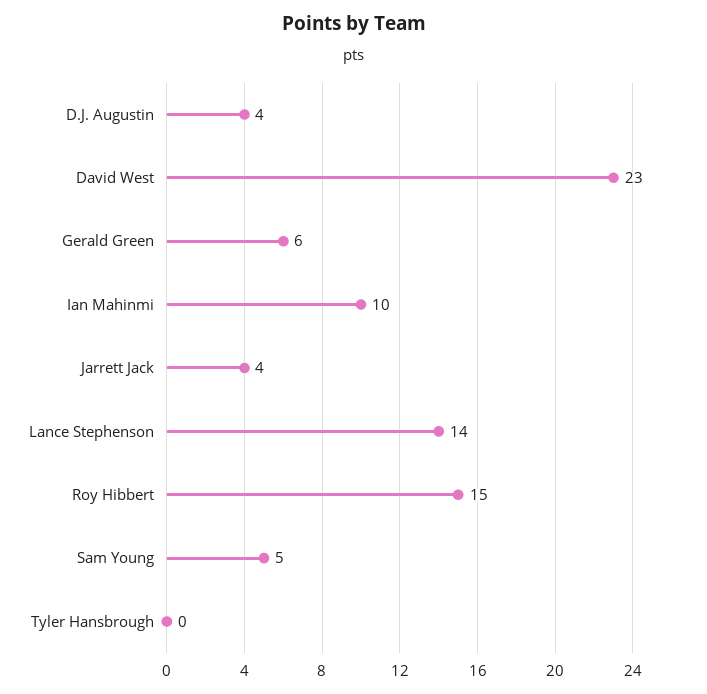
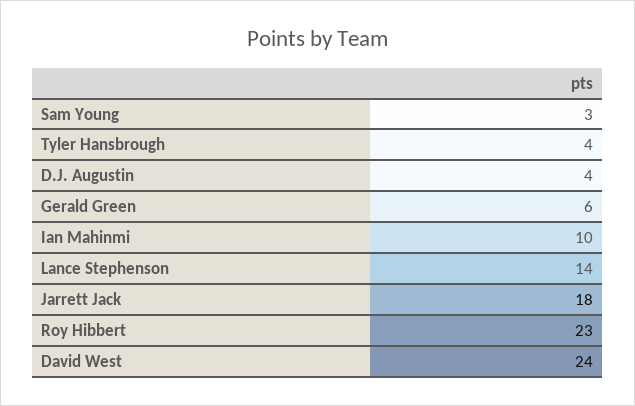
David West: 23 -> 24
Jarrett Jack: 4 -> 18
Roy Hibbert: 15 -> 23
Sam Young: 5 -> 3
Tyler Hansbrough: 0 -> 4

